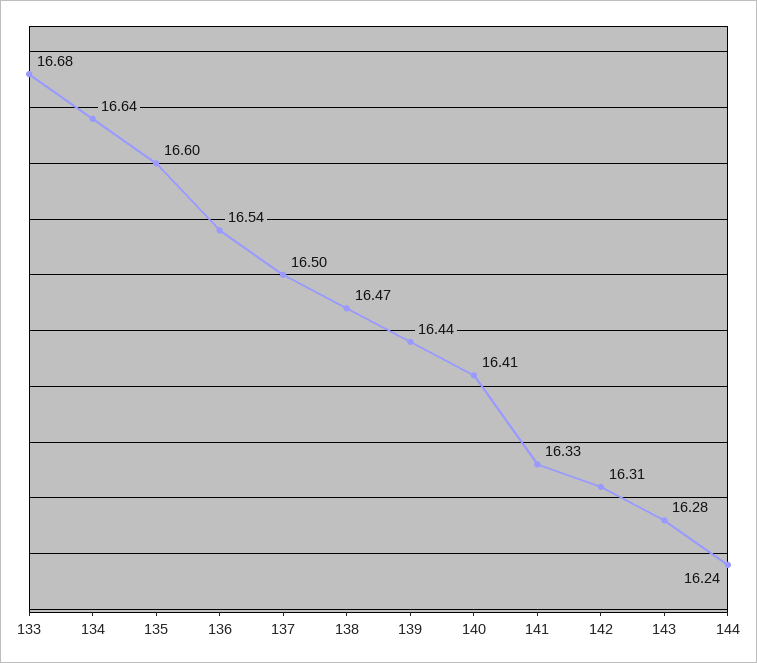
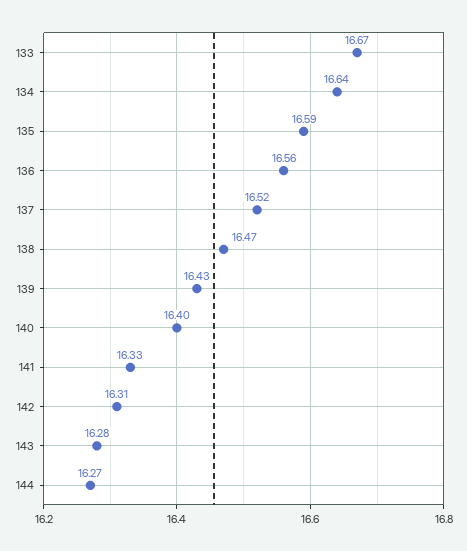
133: 16.68 -> 16.67
135: 16.6 -> 16.59
136: 16.54 -> 16.56
137: 16.5 -> 16.52
139: 16.44 -> 16.43
140: 16.41 -> 16.4
144: 16.24 -> 16.27

